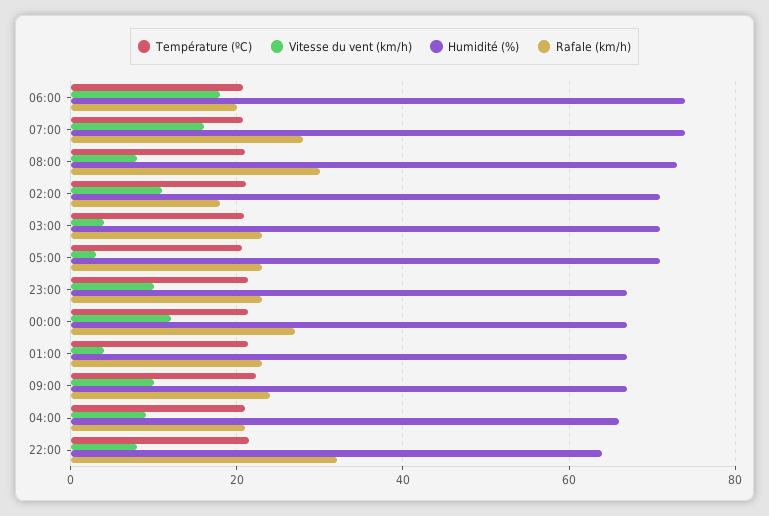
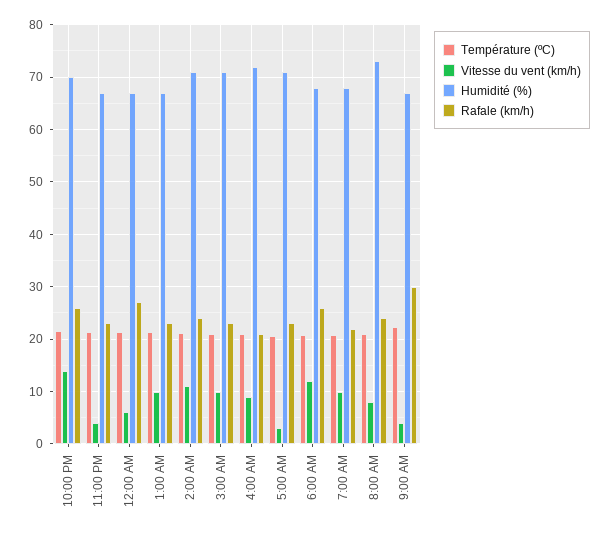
Vitesse du vent (km/h), 06:00: 18 -> 12
Humidité (%), 06:00: 74 -> 68
Rafale (km/h), 06:00: 20 -> 26
Vitesse du vent (km/h), 07:00: 16 -> 10
Humidité (%), 07:00: 74 -> 68
Rafale (km/h), 07:00: 28 -> 22
Rafale (km/h), 08:00: 30 -> 24
Rafale (km/h), 02:00: 18 -> 24
Vitesse du vent (km/h), 03:00: 4 -> 10
Vitesse du vent (km/h), 23:00: 10 -> 4
Vitesse du vent (km/h), 00:00: 12 -> 6
Vitesse du vent (km/h), 01:00: 4 -> 10
Vitesse du vent (km/h), 09:00: 10 -> 4
Rafale (km/h), 09:00: 24 -> 30
Humidité (%), 04:00: 66 -> 72
Vitesse du vent (km/h), 22:00: 8 -> 14
Humidité (%), 22:00: 64 -> 70
Rafale (km/h), 22:00: 32 -> 26

